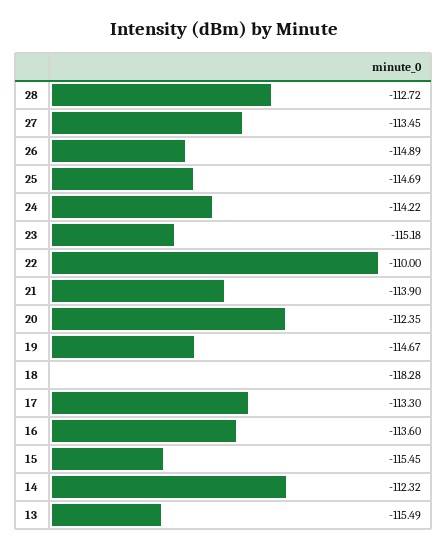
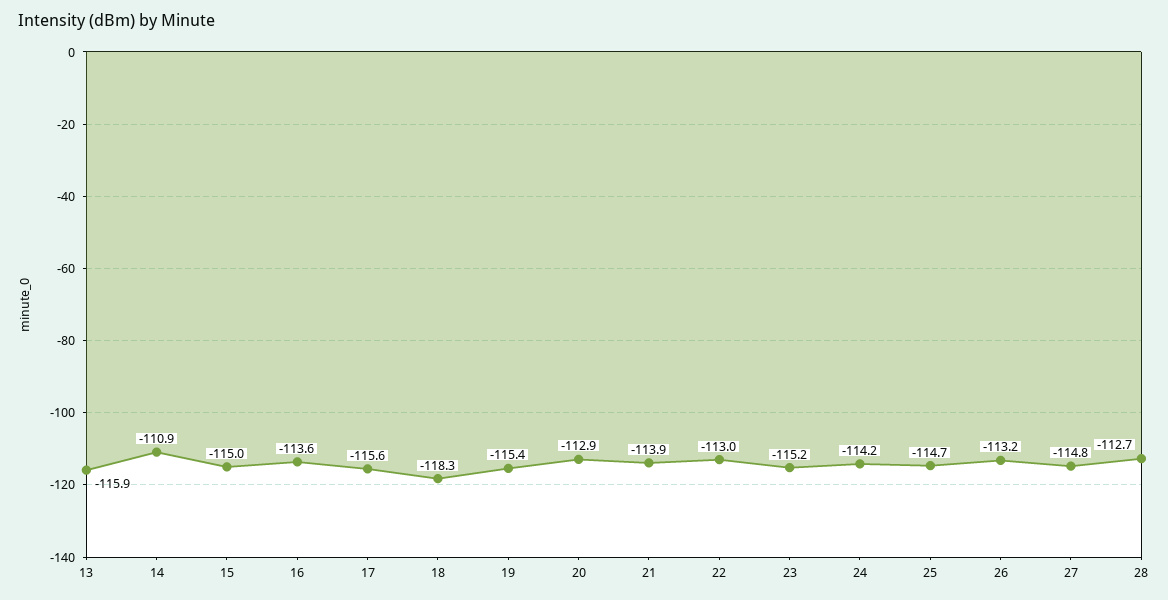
27: -113.45 -> -114.8
26: -114.89 -> -113.2
22: -110 -> -113
20: -112.35 -> -112.9
19: -114.67 -> -115.4
17: -113.3 -> -115.6
15: -115.45 -> -115
14: -112.32 -> -110.9
13: -115.49 -> -115.9

